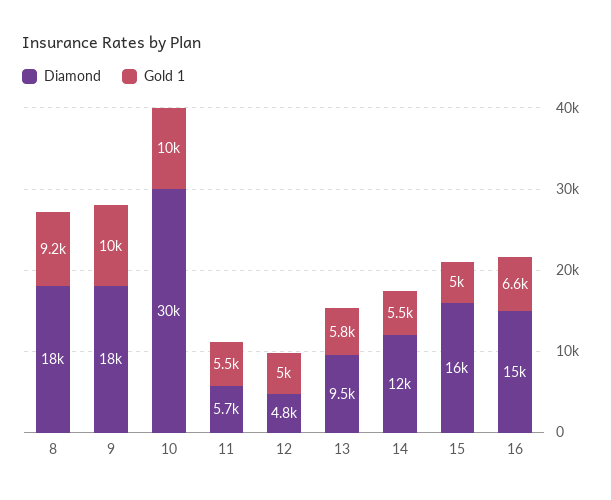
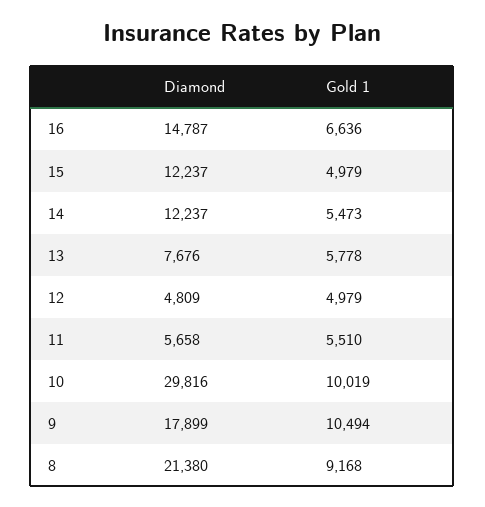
Diamond, 8: 18000 -> 21380
Diamond, 13: 9500 -> 7676
Diamond, 15: 16000 -> 12237

